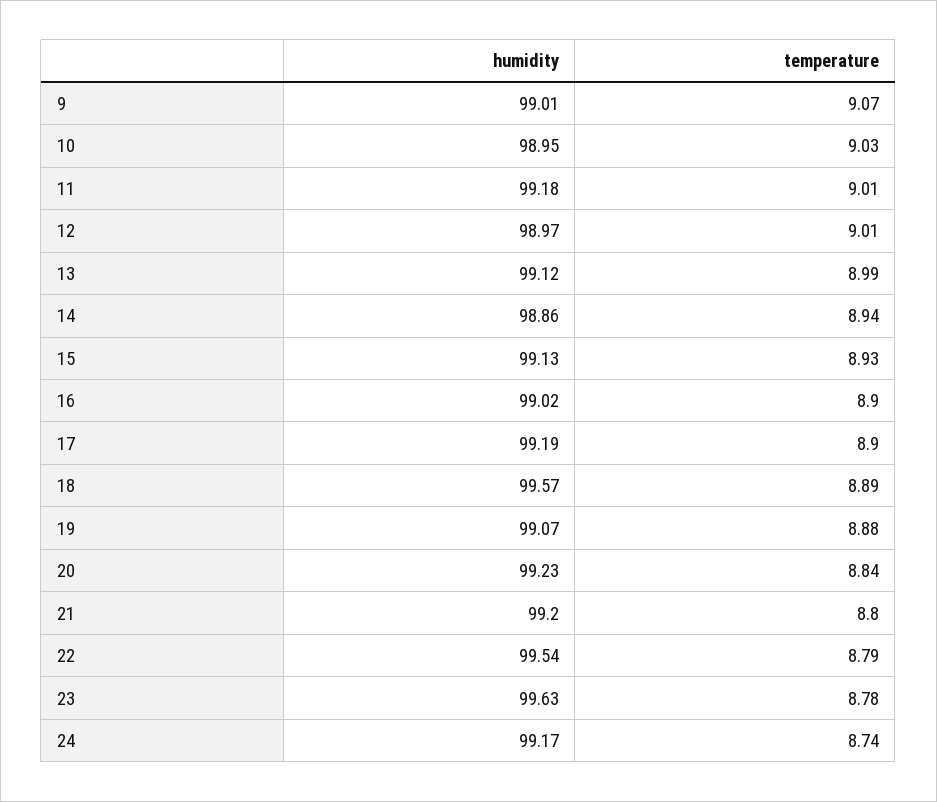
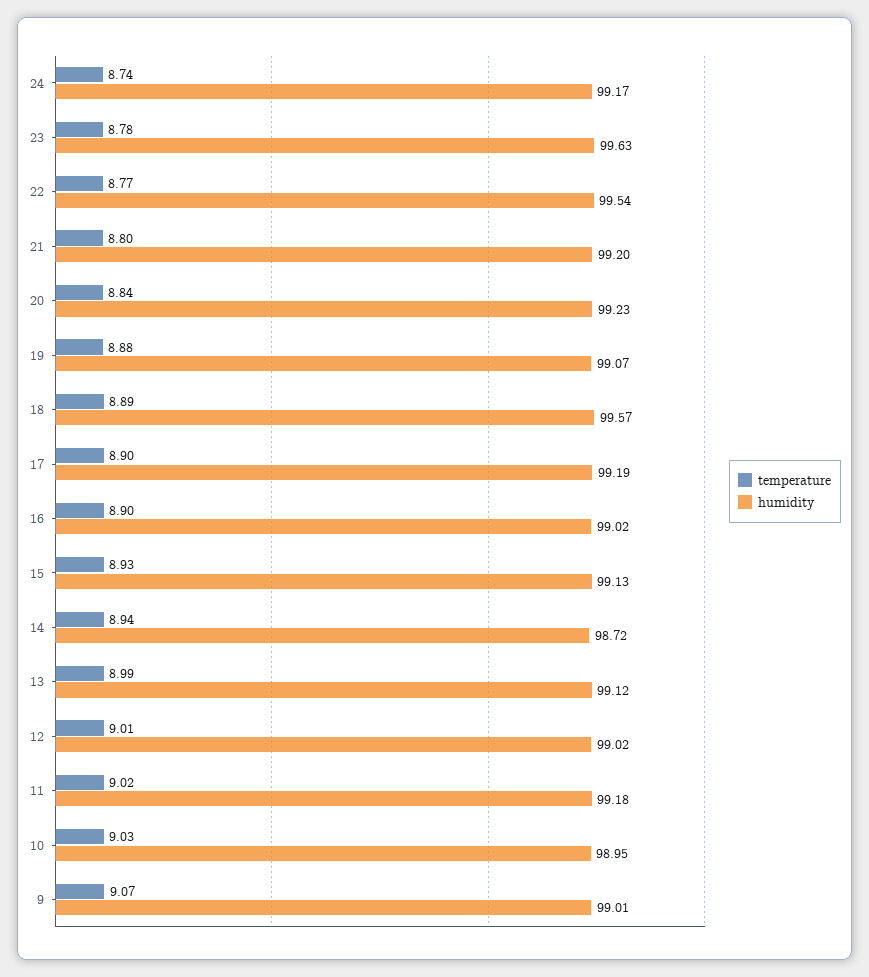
temperature, 11: 9.01 -> 9.02
humidity, 12: 98.97 -> 99.02
humidity, 14: 98.86 -> 98.72
temperature, 22: 8.79 -> 8.77

